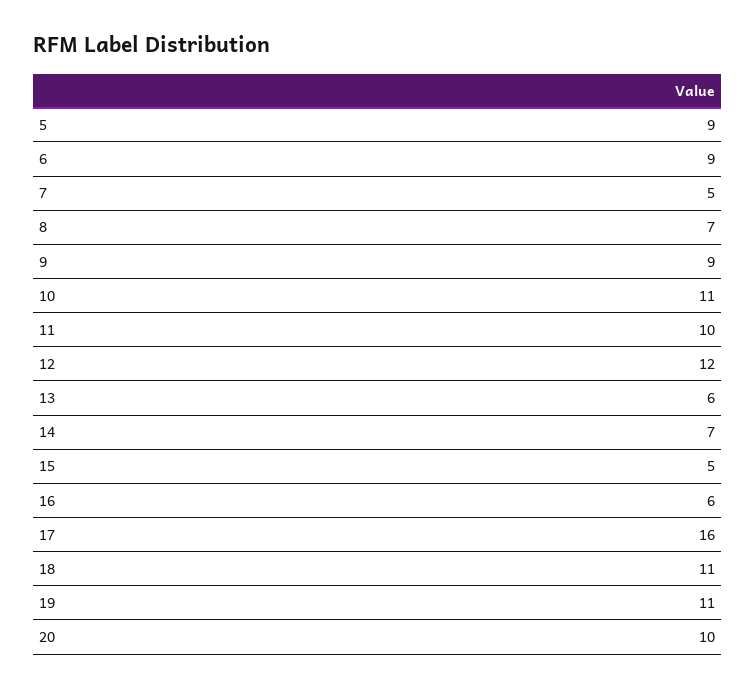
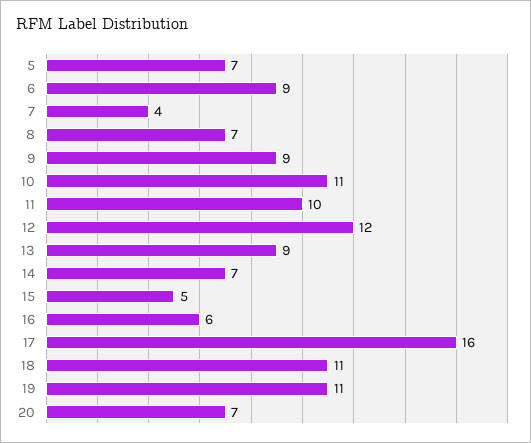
5: 9 -> 7
7: 5 -> 4
13: 6 -> 9
20: 10 -> 7

